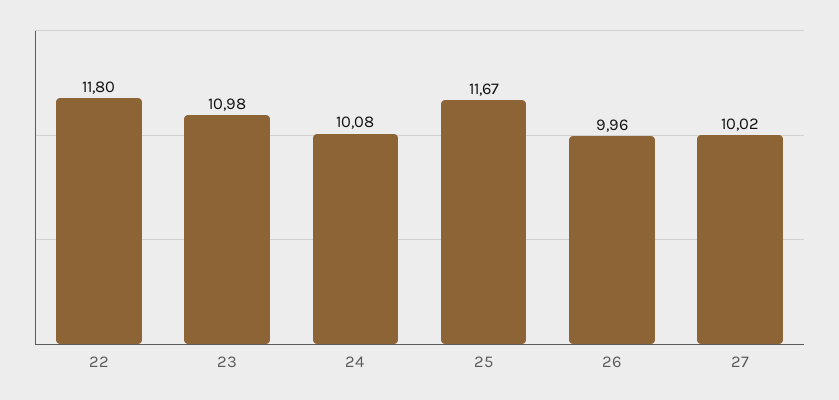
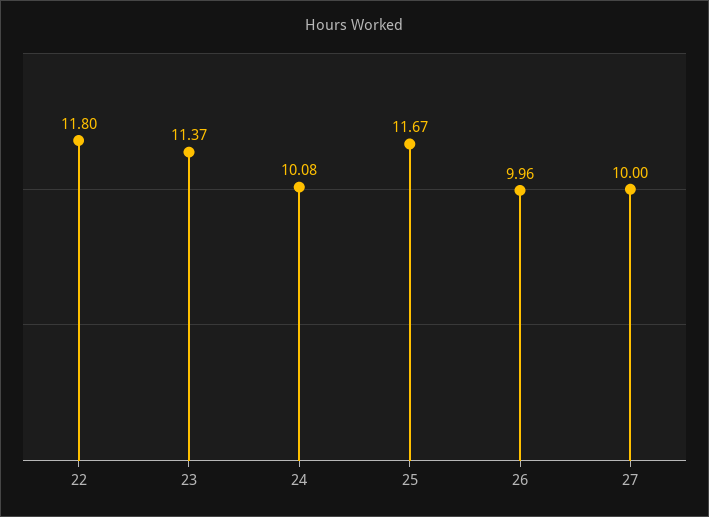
23: 10.98 -> 11.37
27: 10.02 -> 10

